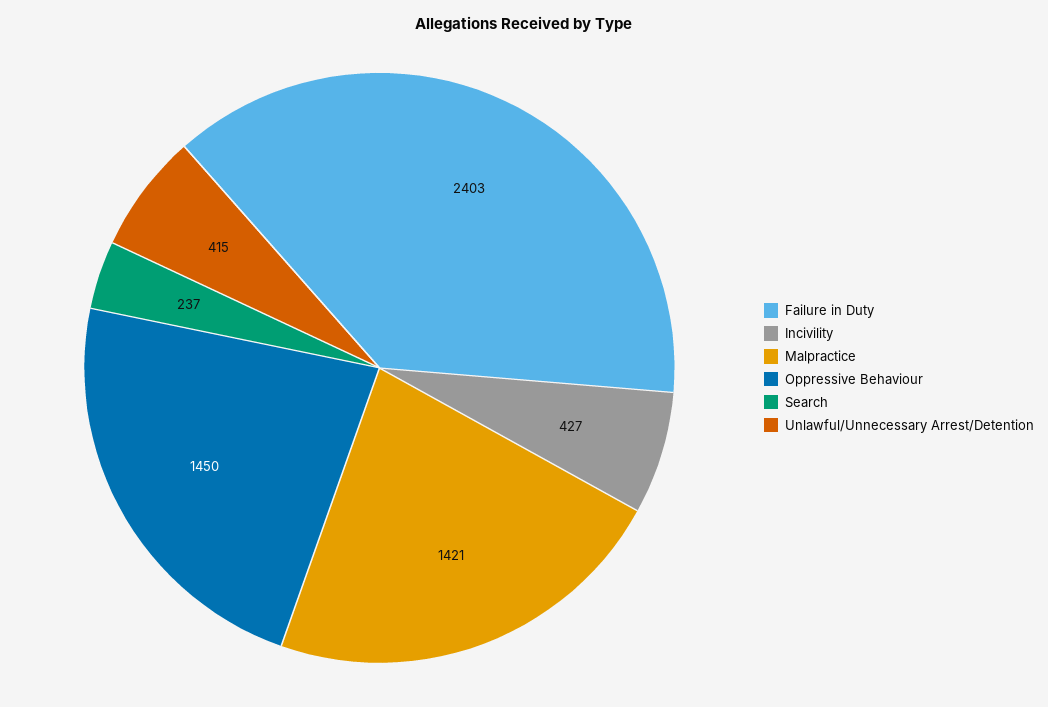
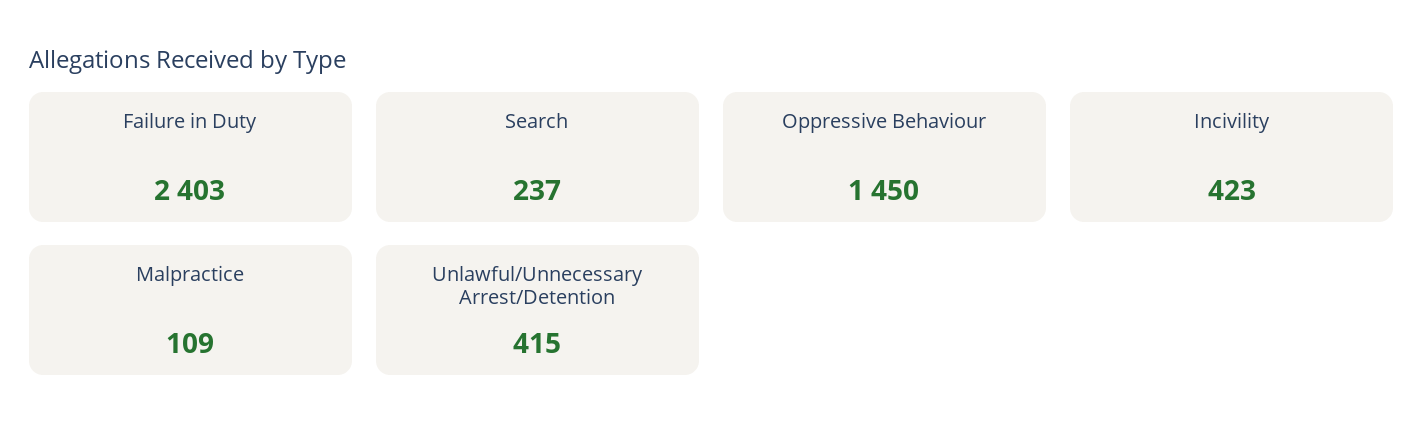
Incivility: 427 -> 423
Malpractice: 1421 -> 109

